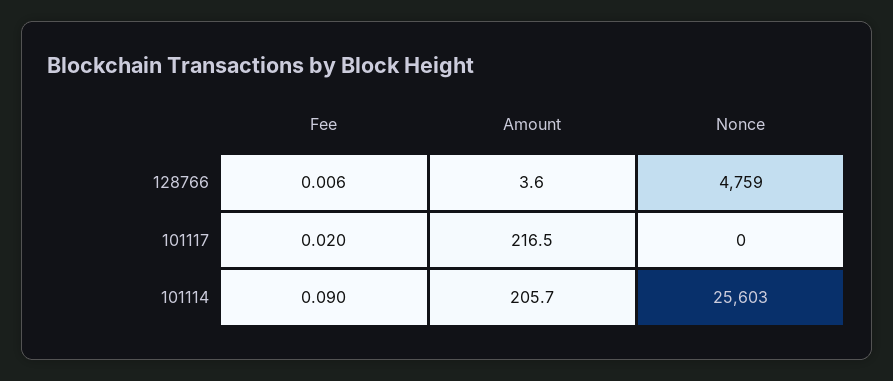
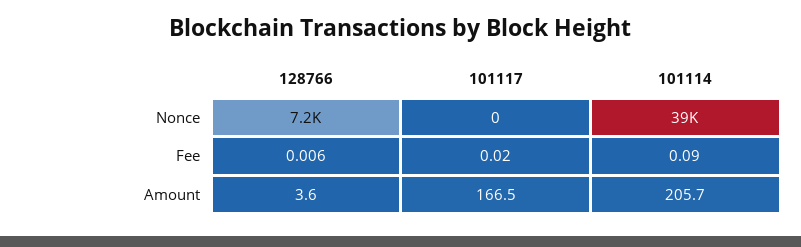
Nonce, 128766: 4759 -> 7200
Amount, 101117: 216.5 -> 166.5
Nonce, 101114: 25603 -> 39000

